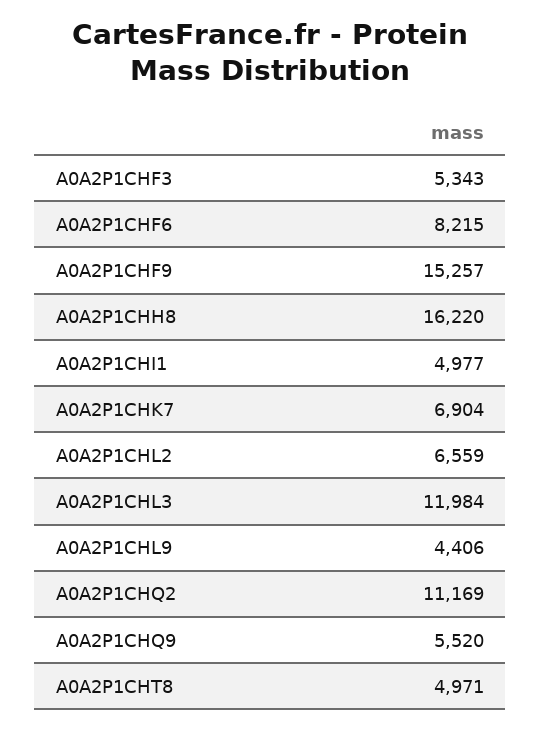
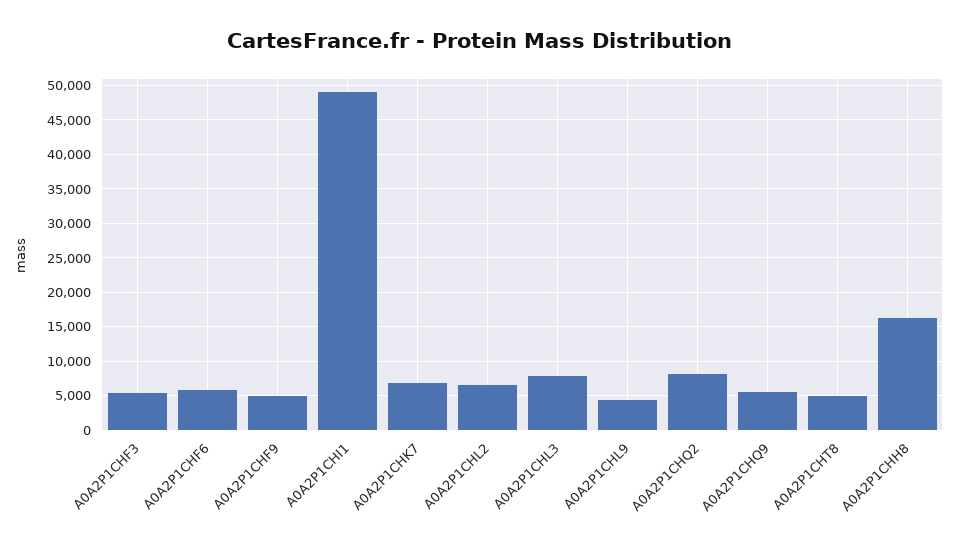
A0A2P1CHF6: 8215 -> 6000
A0A2P1CHF9: 15257 -> 5000
A0A2P1CHI1: 4977 -> 49000
A0A2P1CHL3: 11984 -> 8000
A0A2P1CHQ2: 11169 -> 8000

